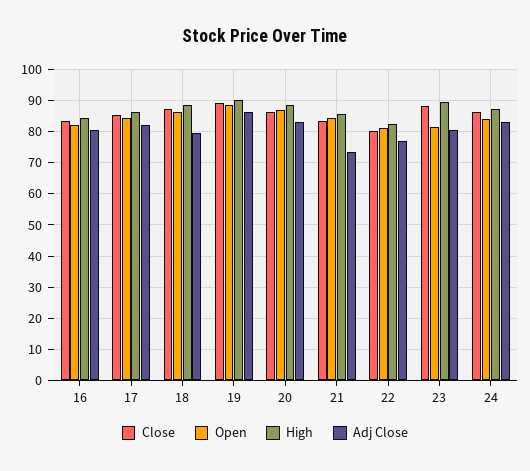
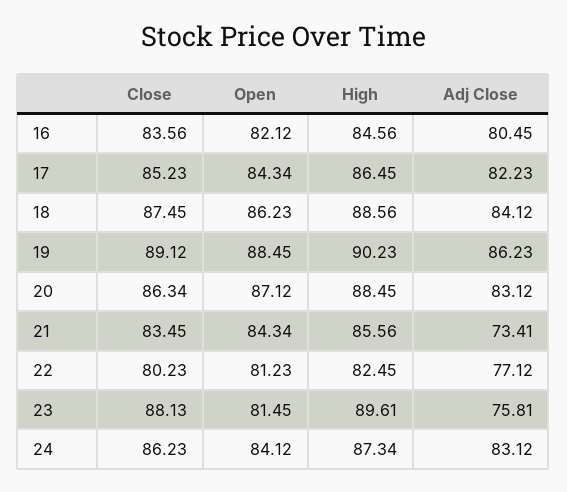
Adj Close, 18: 80 -> 84.12
Adj Close, 23: 80 -> 75.81

